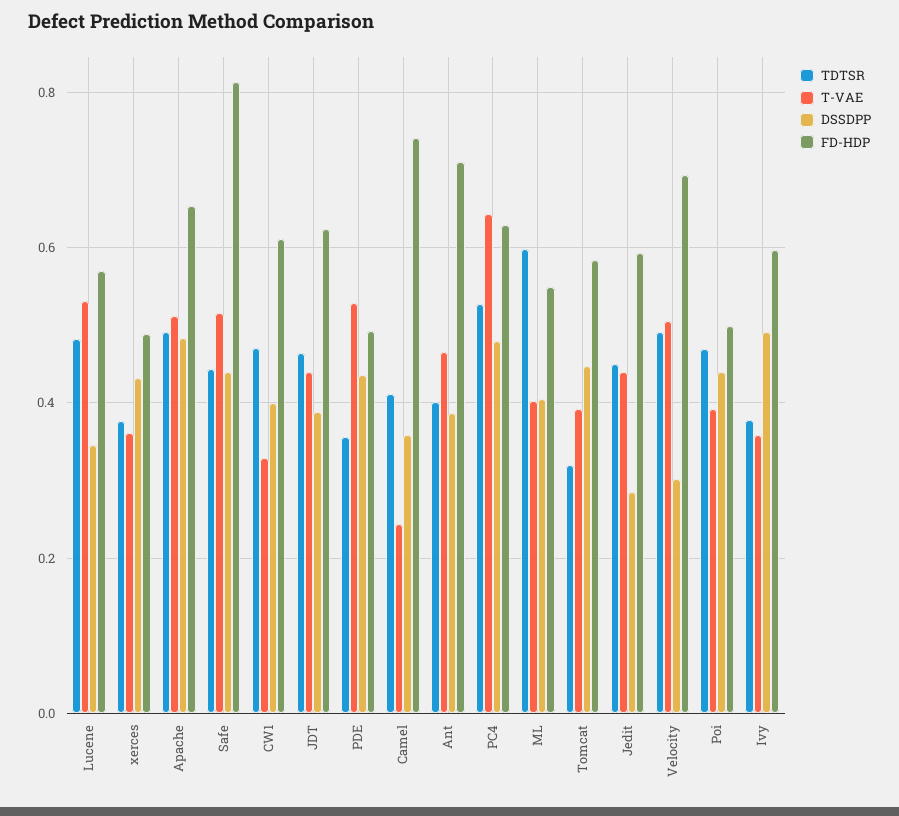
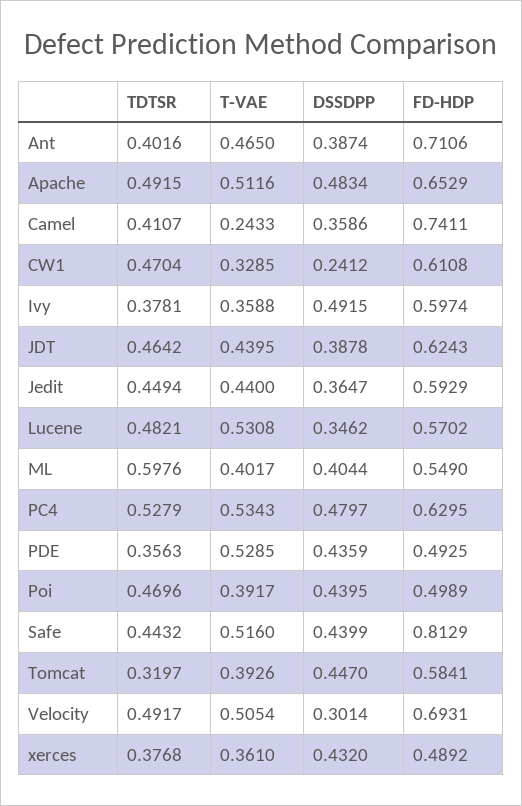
DSSDPP, CW1: 0.4 -> 0.2412
T-VAE, PC4: 0.64 -> 0.5343
DSSDPP, Jedit: 0.28 -> 0.3647

